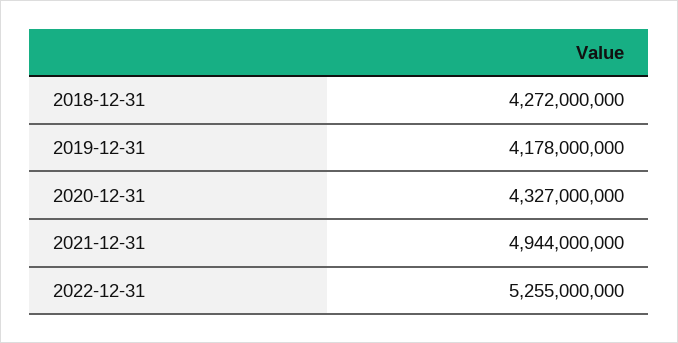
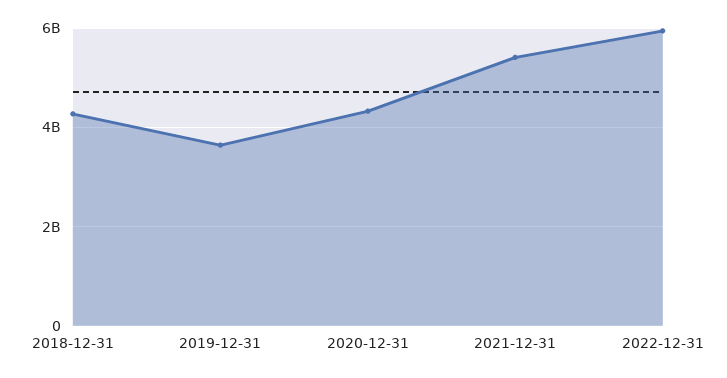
2019-12-31: 4178000000 -> 3600000000
2021-12-31: 4944000000 -> 5400000000
2022-12-31: 5255000000 -> 6000000000

